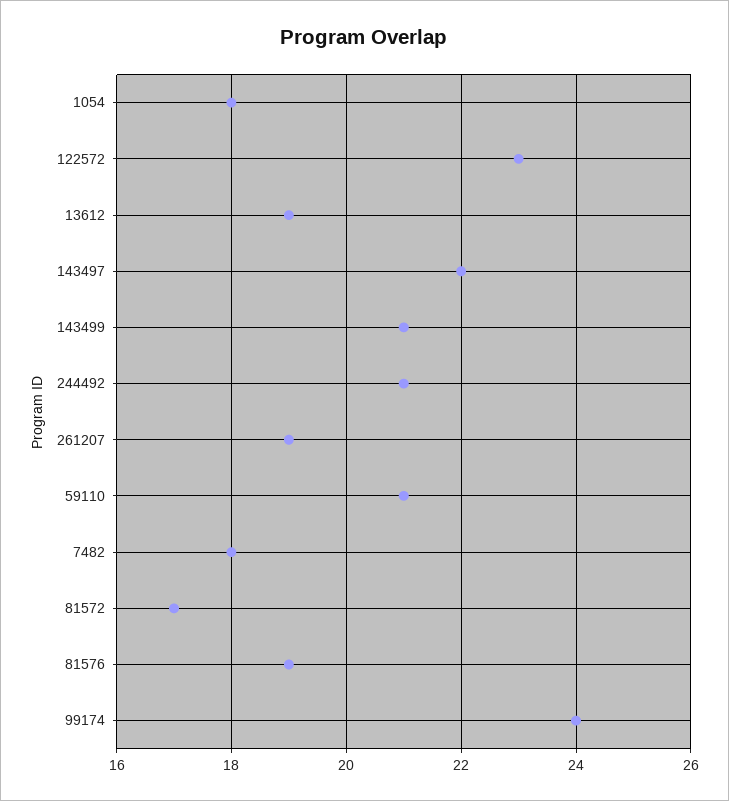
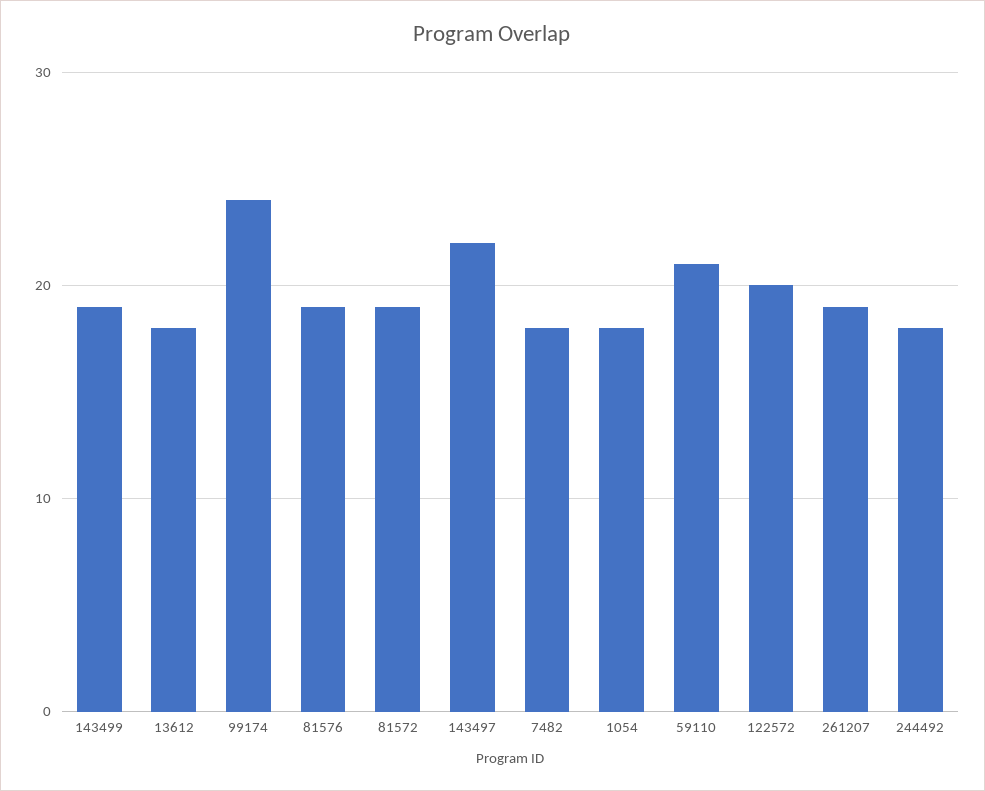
122572: 23 -> 20
13612: 19 -> 18
143499: 21 -> 19
244492: 21 -> 18
81572: 17 -> 19

